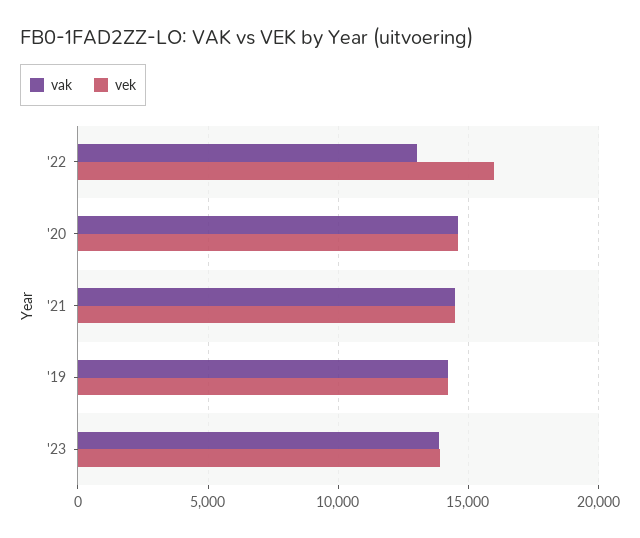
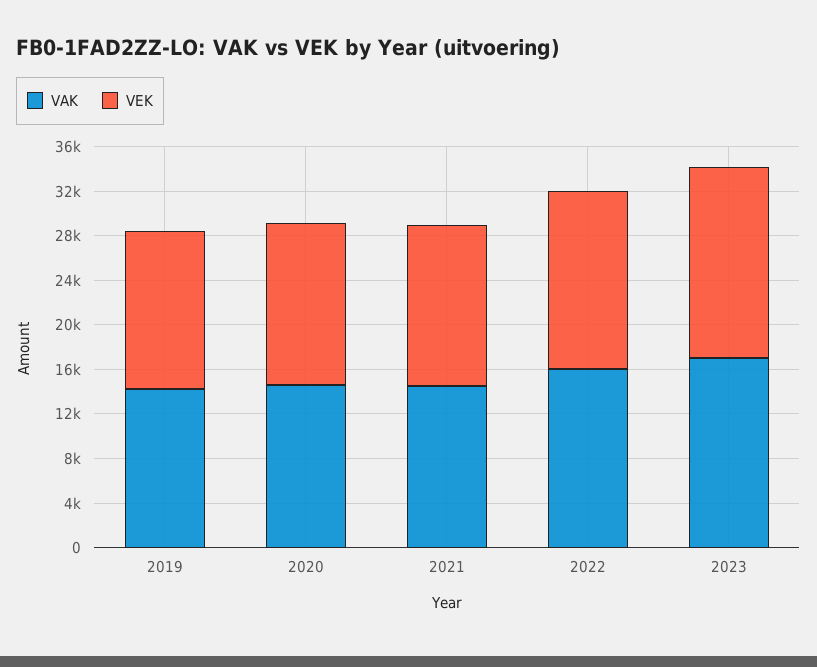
vak, '22: 13000 -> 16000
vak, '23: 14000 -> 17000
vek, '23: 14000 -> 17000

